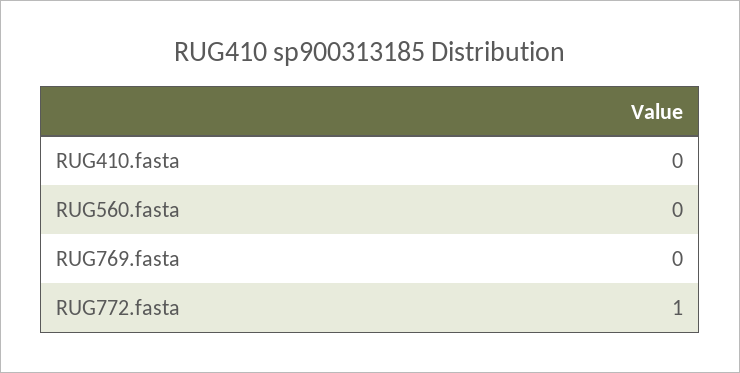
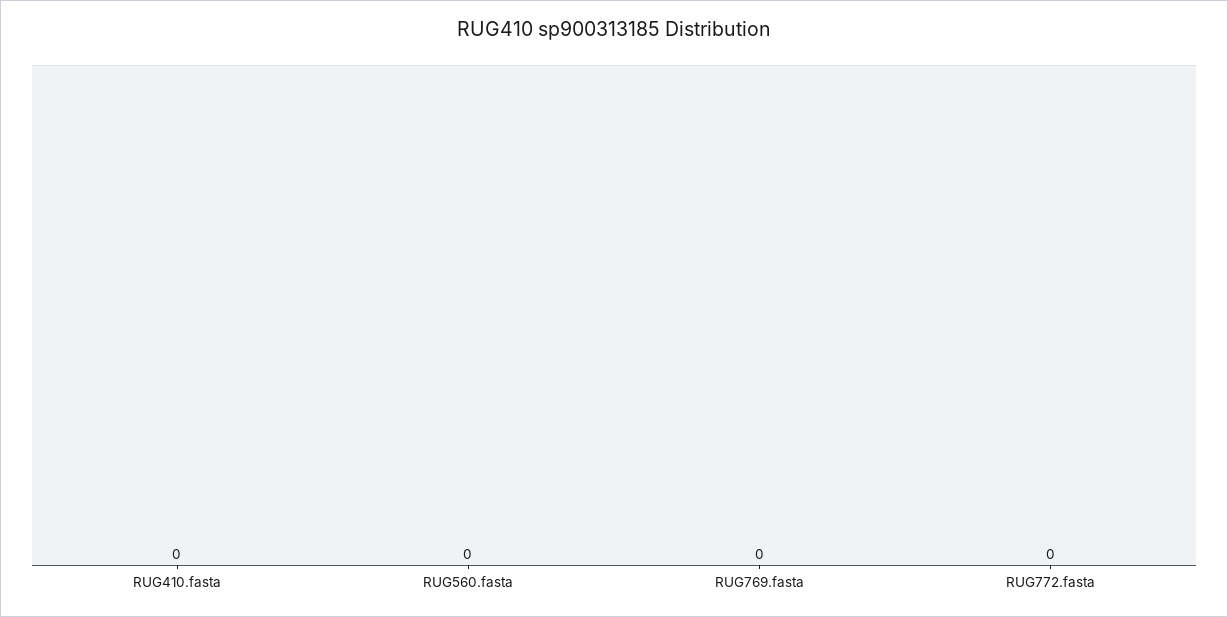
RUG772.fasta: 1 -> 0

